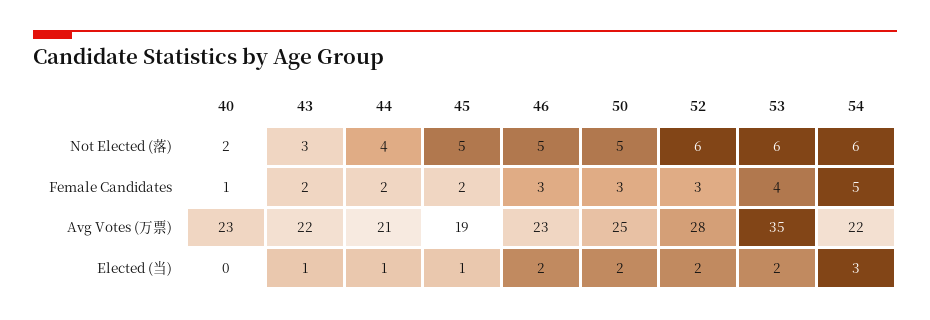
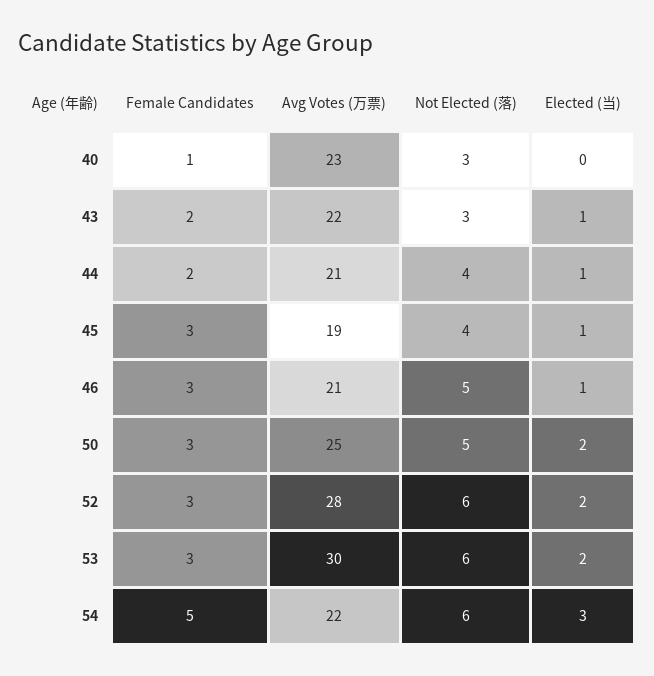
40, Not Elected (落): 2 -> 3
45, Not Elected (落): 5 -> 4
45, Female Candidates: 2 -> 3
53, Female Candidates: 4 -> 3
46, Avg Votes (万票): 23 -> 21
53, Avg Votes (万票): 35 -> 30
46, Elected (当): 2 -> 1

